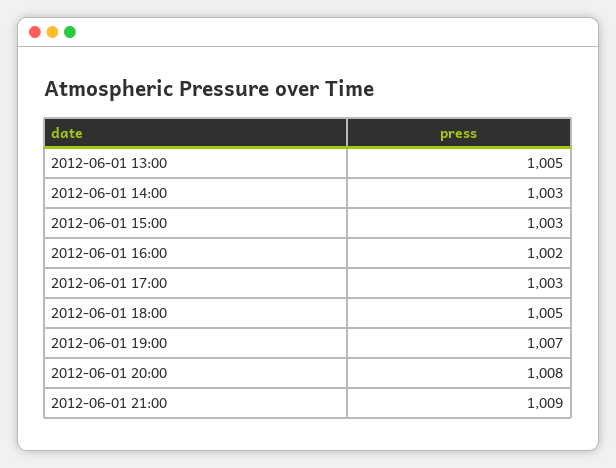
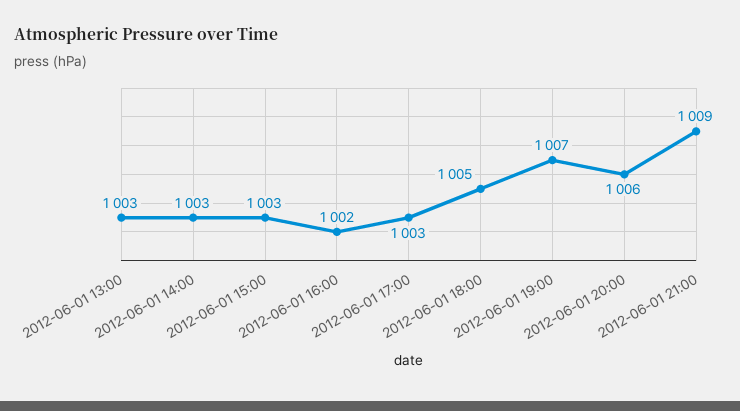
2012-06-01 13:00: 1005 -> 1003
2012-06-01 20:00: 1008 -> 1006

